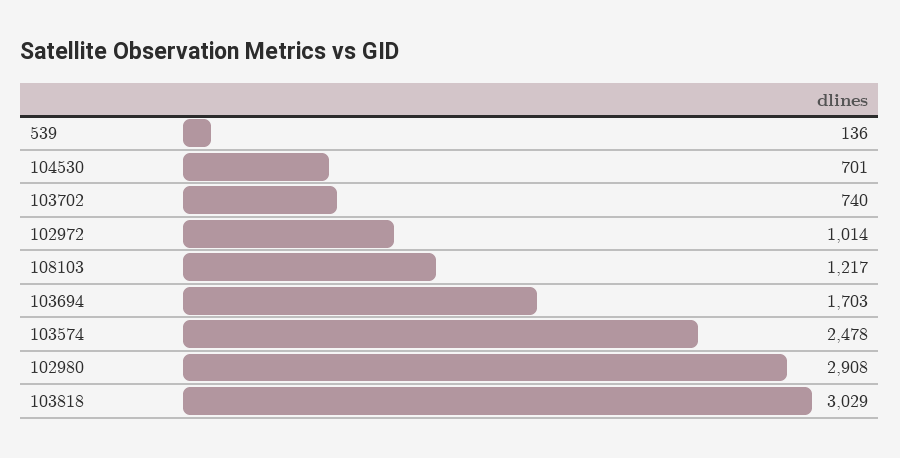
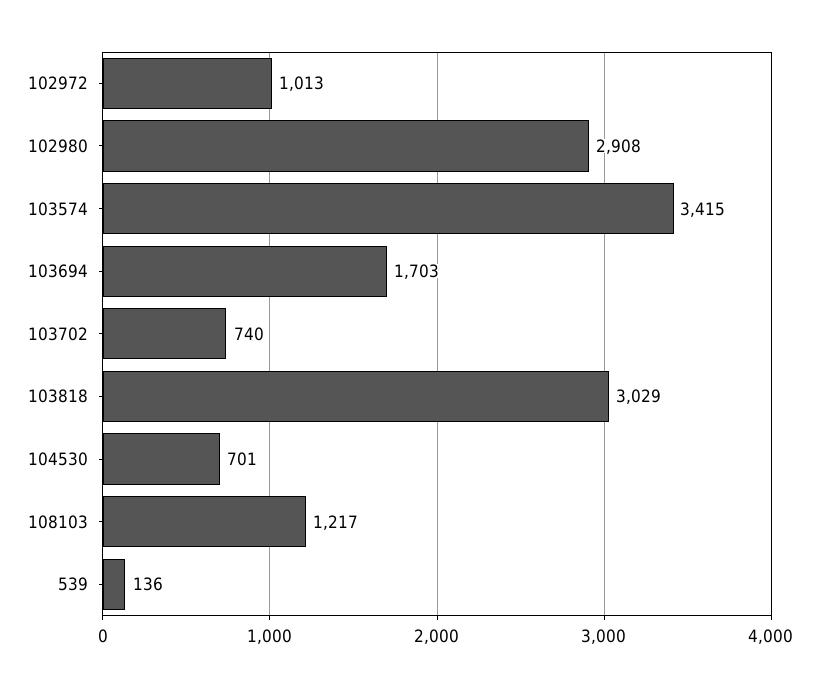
102972: 1014 -> 1013
103574: 2478 -> 3415

